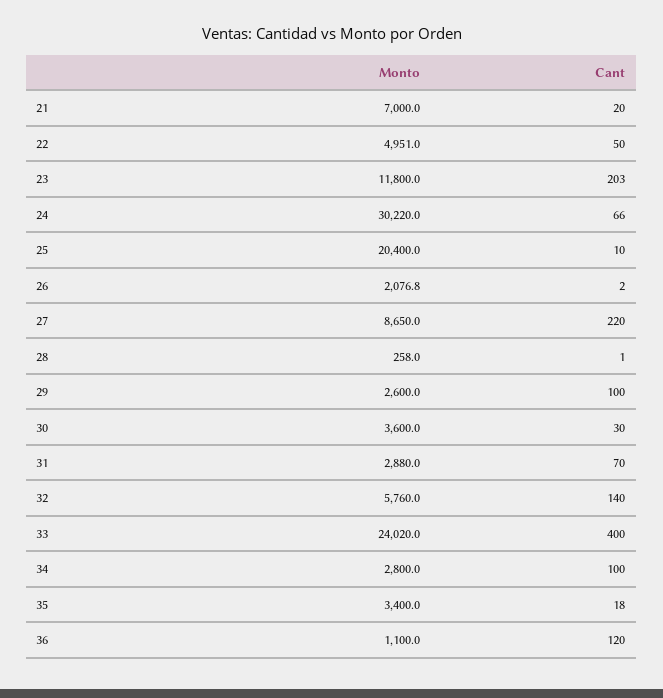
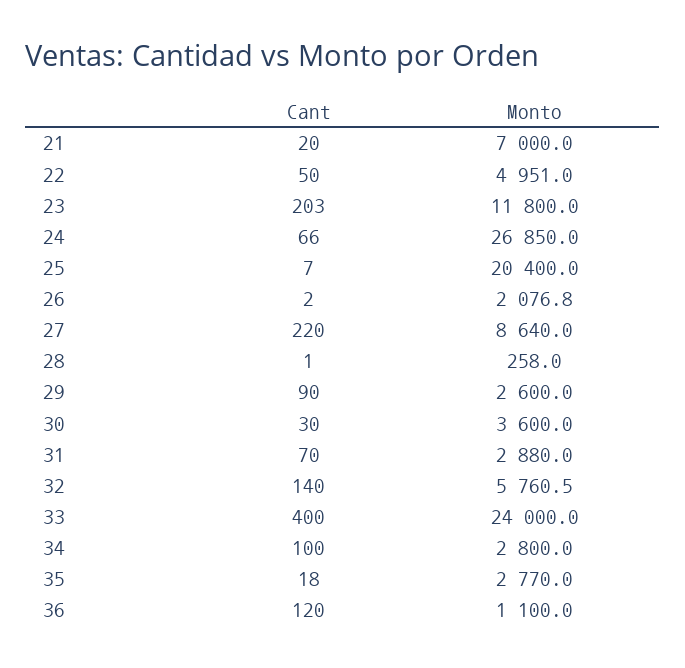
Monto, 24: 30220 -> 26850
Cant, 25: 10 -> 7
Monto, 27: 8650 -> 8640
Cant, 29: 100 -> 90
Monto, 32: 5760 -> 5760.5
Monto, 33: 24020 -> 24000
Monto, 35: 3400 -> 2770

